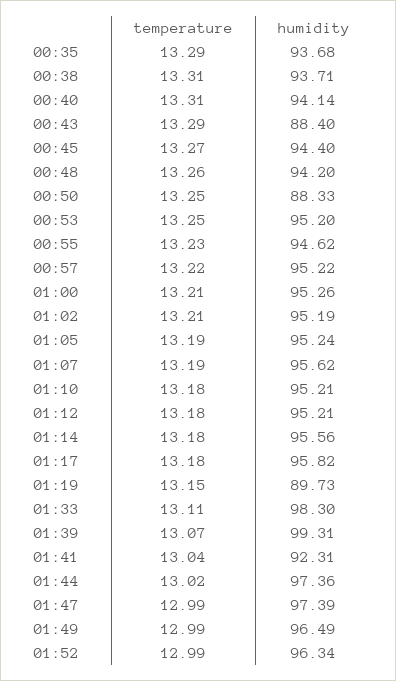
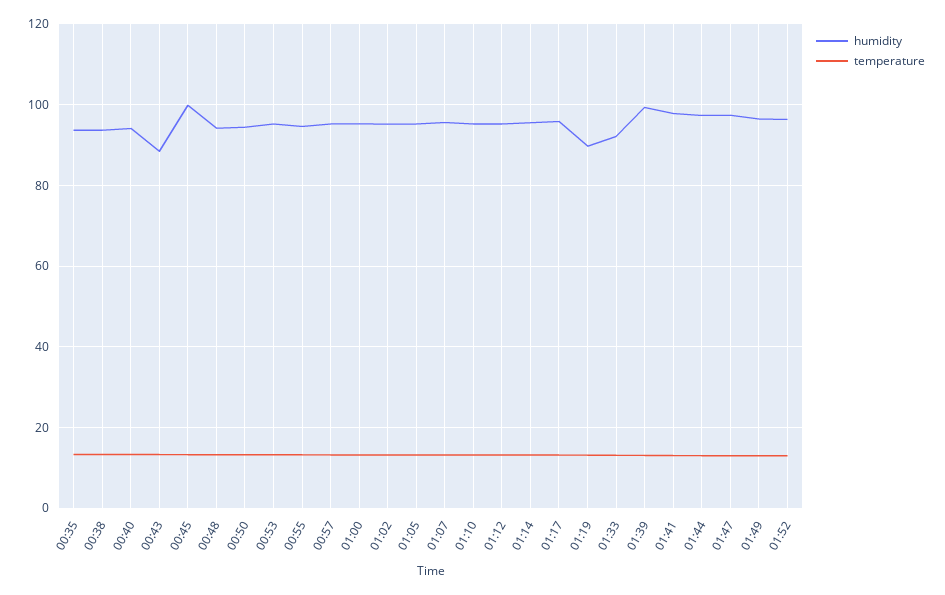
humidity, 00:45: 94.4 -> 100
humidity, 00:50: 88.33 -> 94
humidity, 01:33: 98.3 -> 92
humidity, 01:41: 92.31 -> 98

